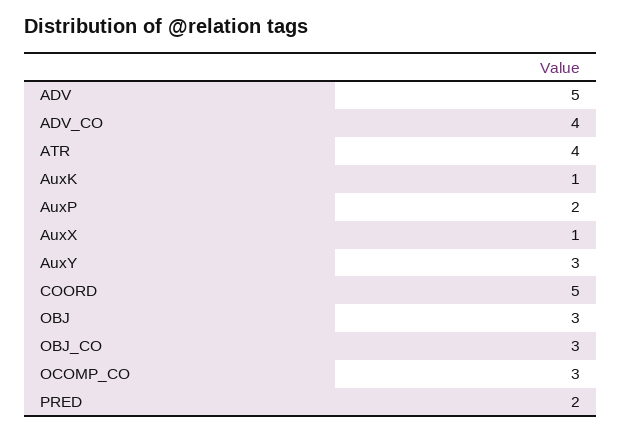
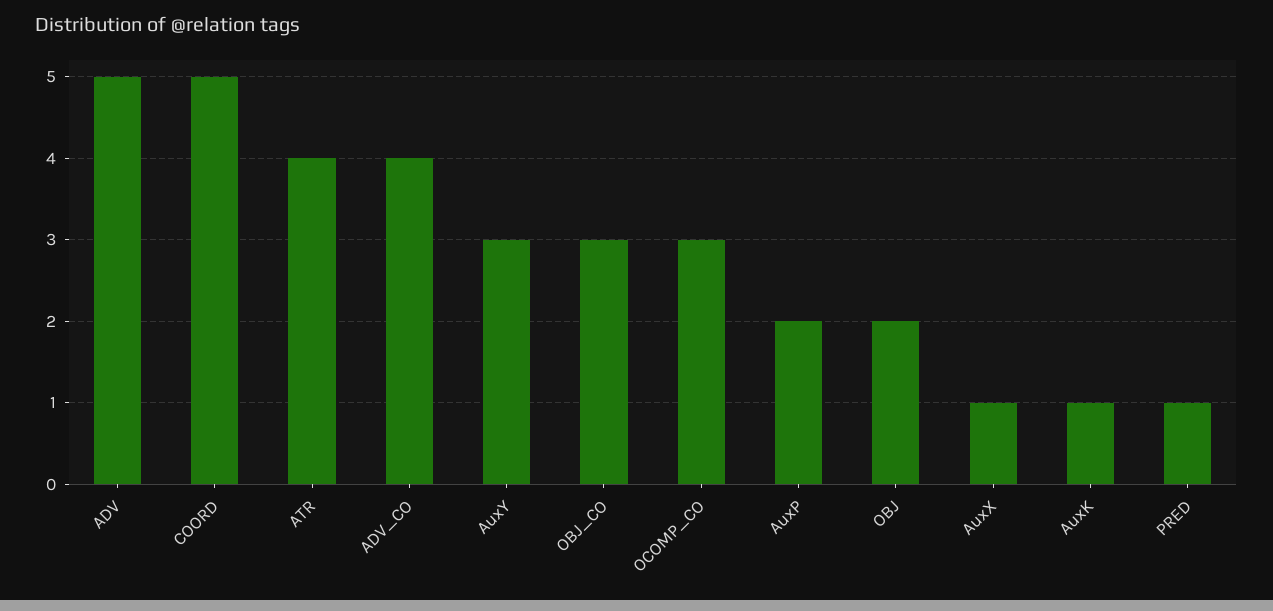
OBJ: 3 -> 2
PRED: 2 -> 1

